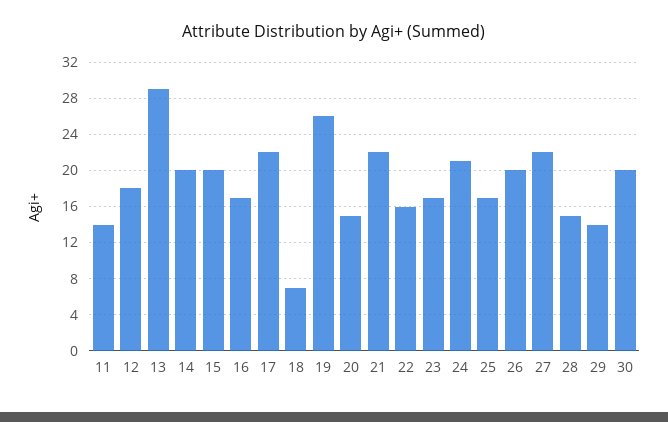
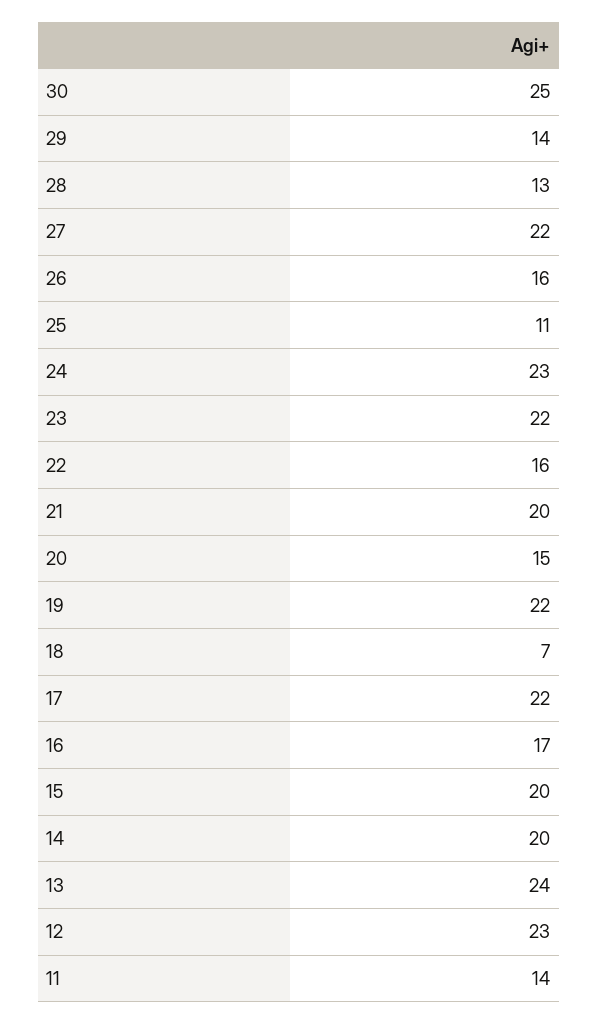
12: 18 -> 23
13: 29 -> 24
19: 26 -> 22
21: 22 -> 20
23: 17 -> 22
24: 21 -> 23
25: 17 -> 11
26: 20 -> 16
28: 15 -> 13
30: 20 -> 25

